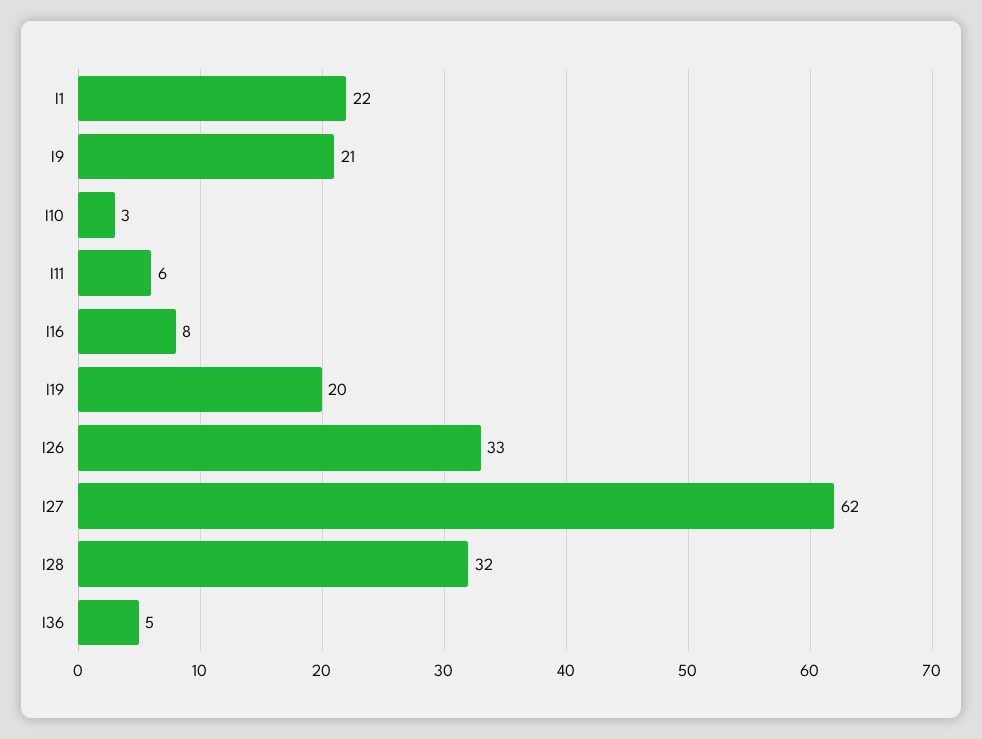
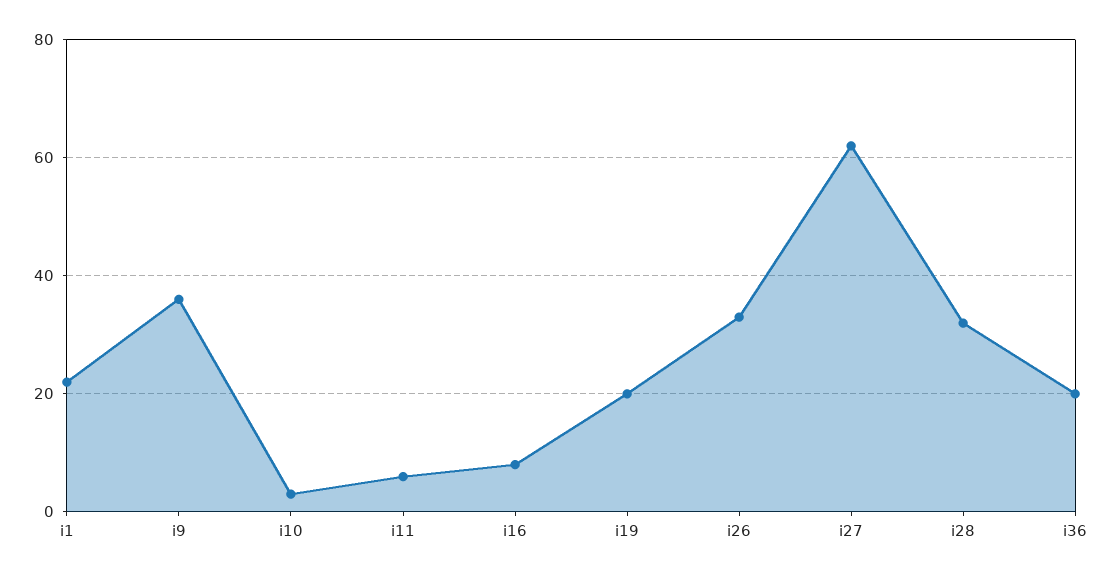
I9: 21 -> 35
I36: 5 -> 20

